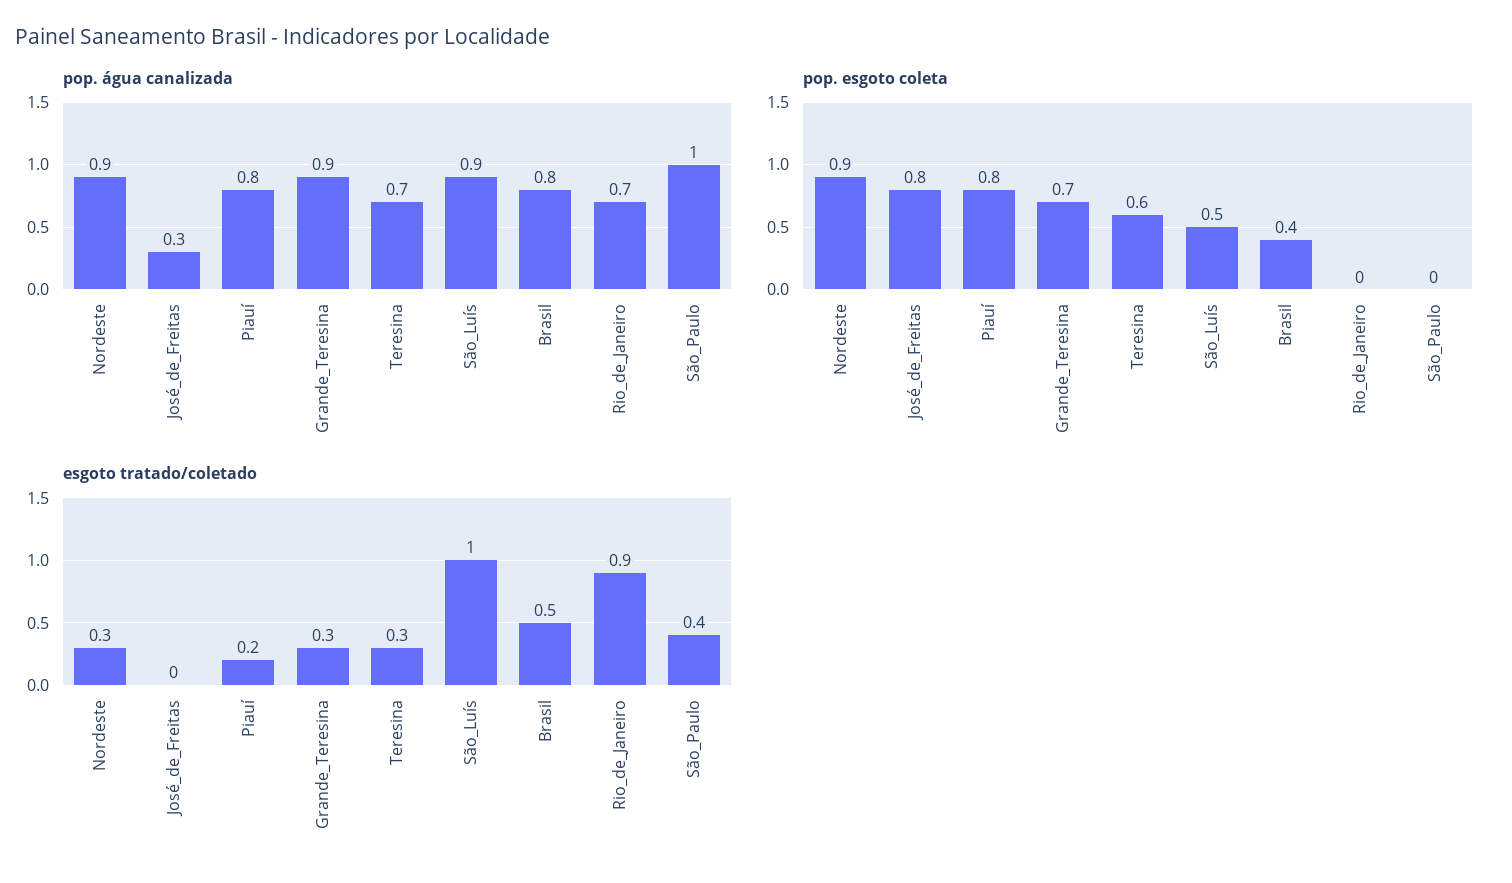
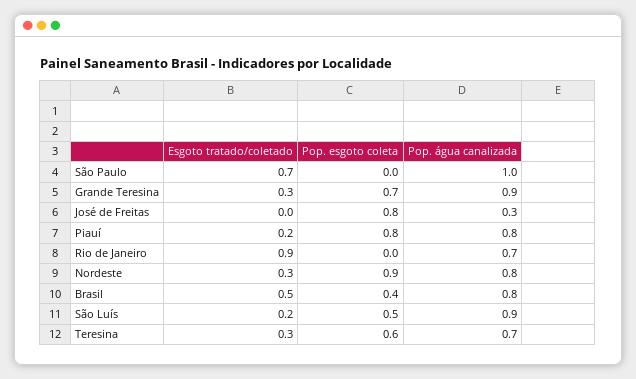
pop. água canalizada, Nordeste: 0.9 -> 0.8
esgoto tratado/coletado, São_Luís: 1 -> 0.2
esgoto tratado/coletado, São_Paulo: 0.4 -> 0.7

